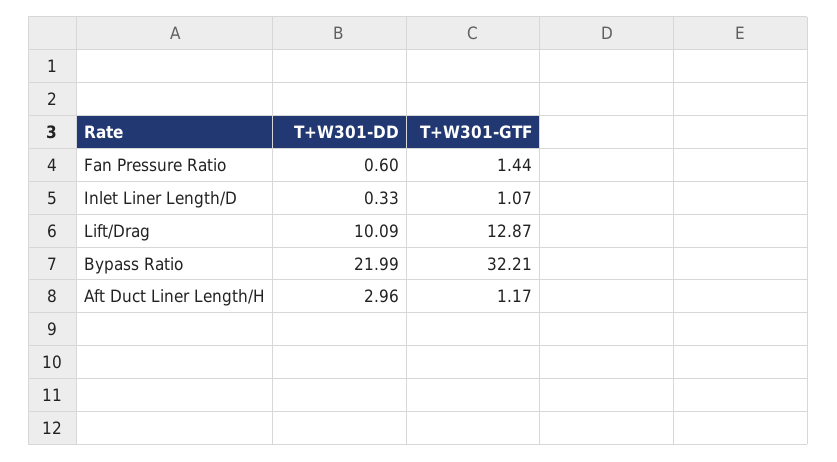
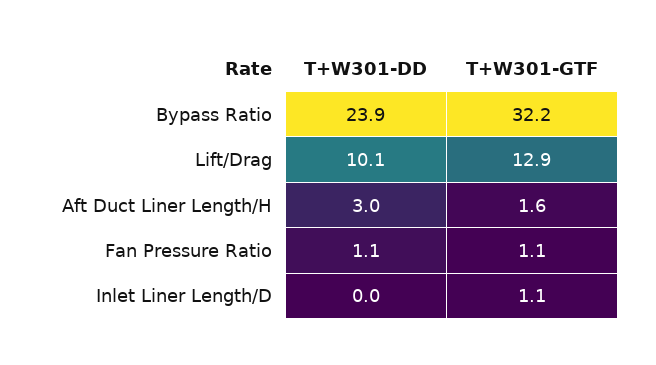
T+W301-DD, Fan Pressure Ratio: 0.6 -> 1.1
T+W301-GTF, Fan Pressure Ratio: 1.44 -> 1.1
T+W301-DD, Inlet Liner Length/D: 0.33 -> 0
T+W301-DD, Bypass Ratio: 21.99 -> 23.9
T+W301-GTF, Aft Duct Liner Length/H: 1.17 -> 1.6

